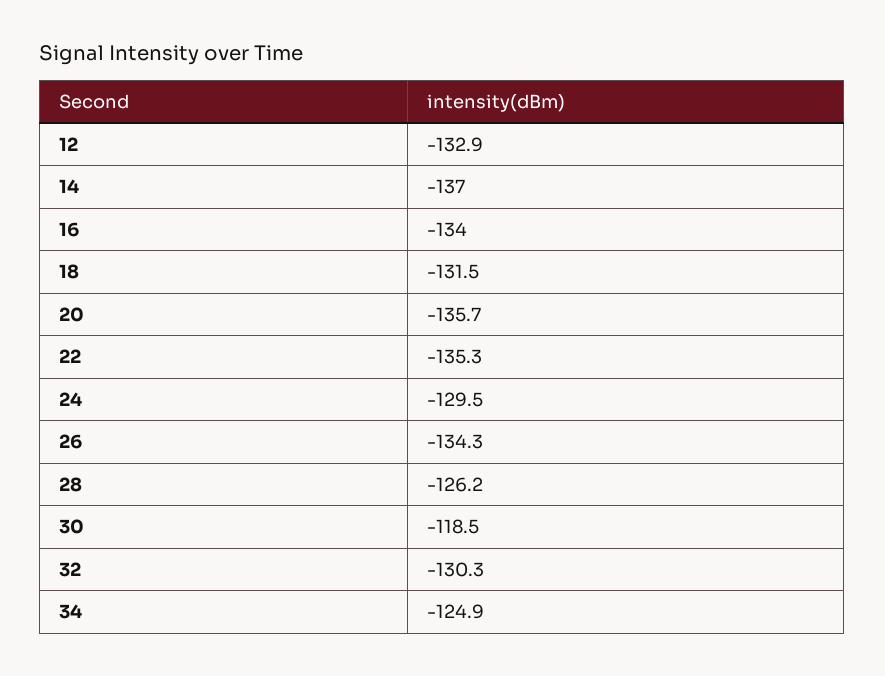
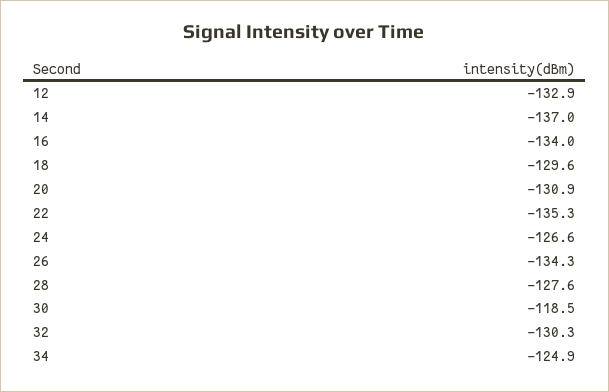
18: -131.5 -> -129.6
20: -135.7 -> -130.9
24: -129.5 -> -126.6
28: -126.2 -> -127.6

